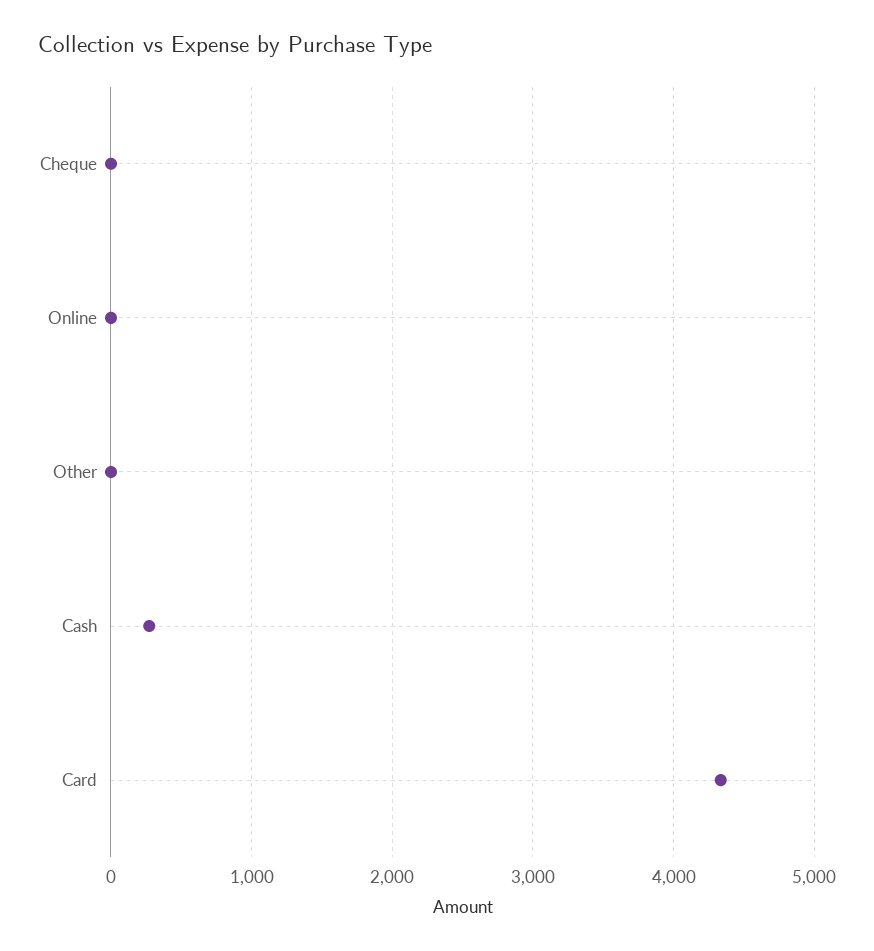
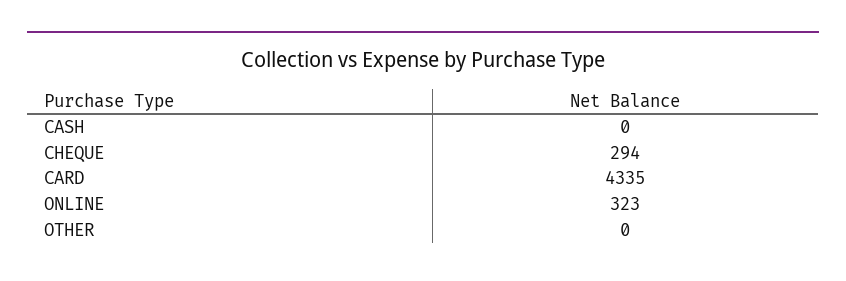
Cheque: 0 -> 294
Online: 0 -> 323
Cash: 300 -> 0

